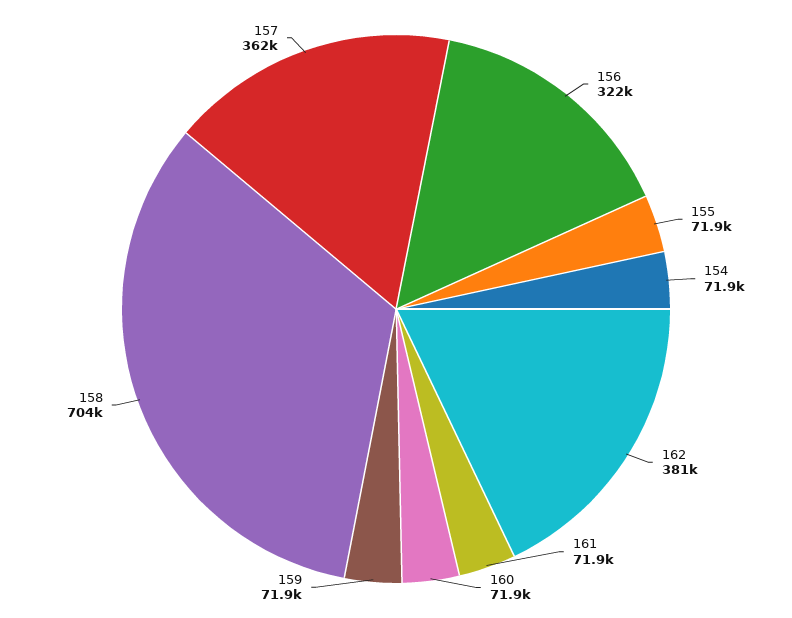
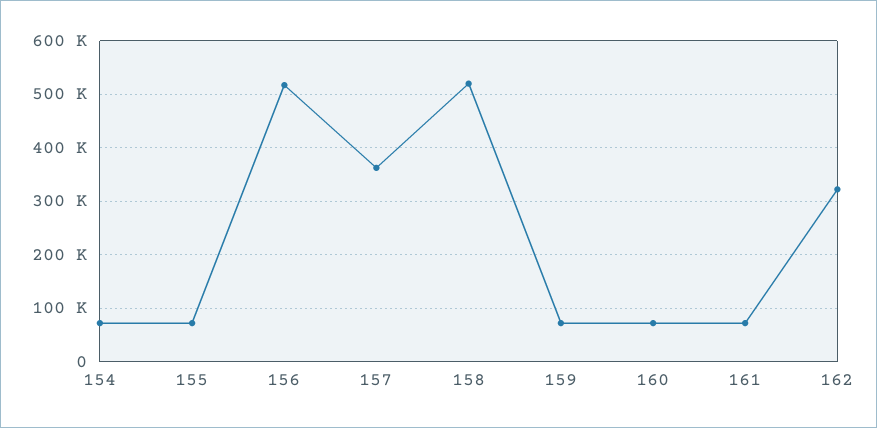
156: 322000 -> 520000
162: 381000 -> 320000
158: 704000 -> 520000

